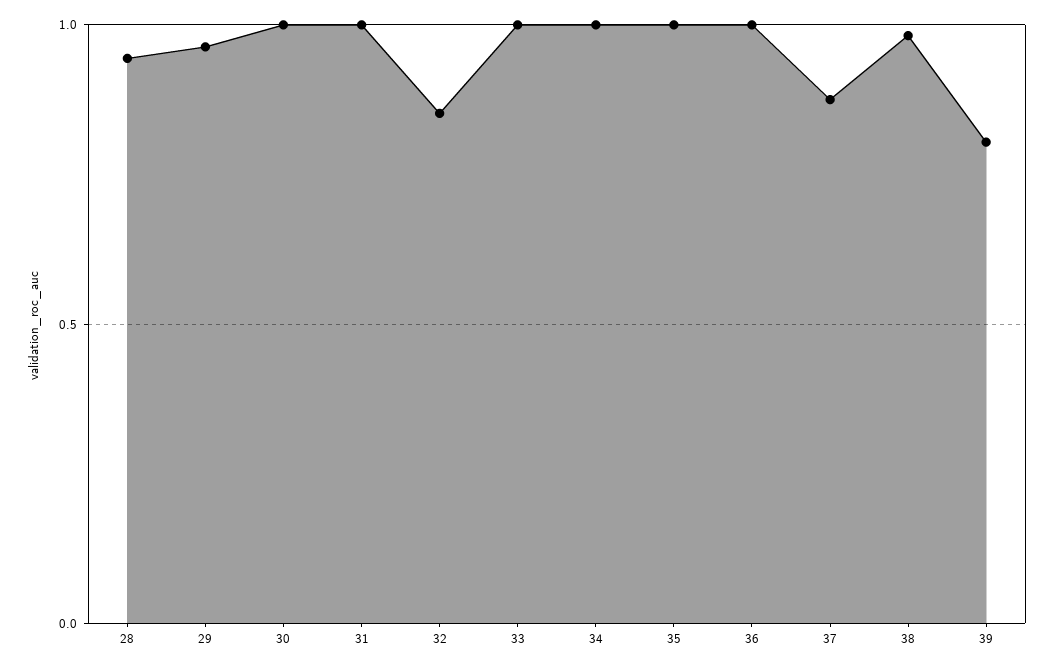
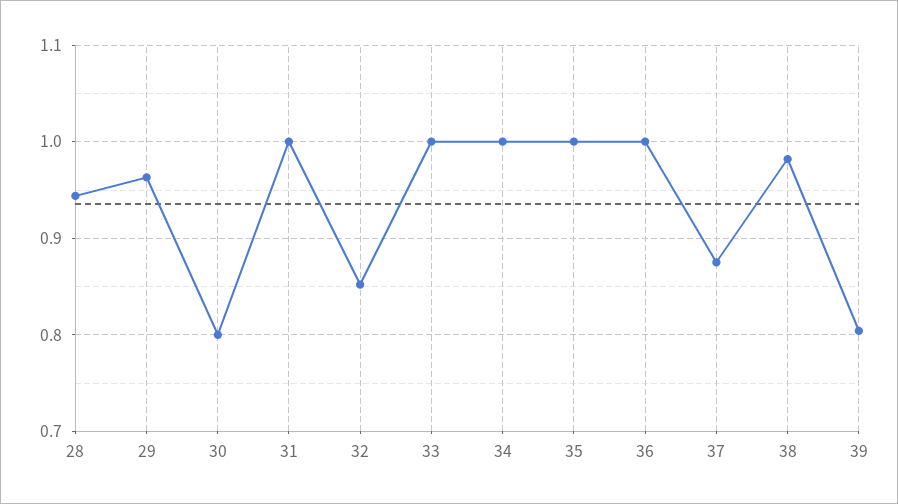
30: 1 -> 0.8

